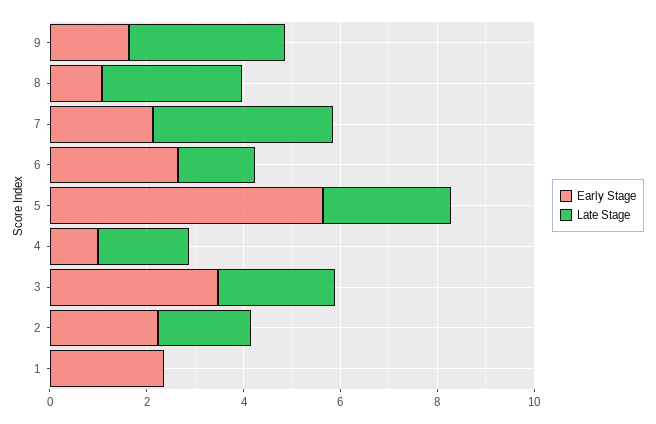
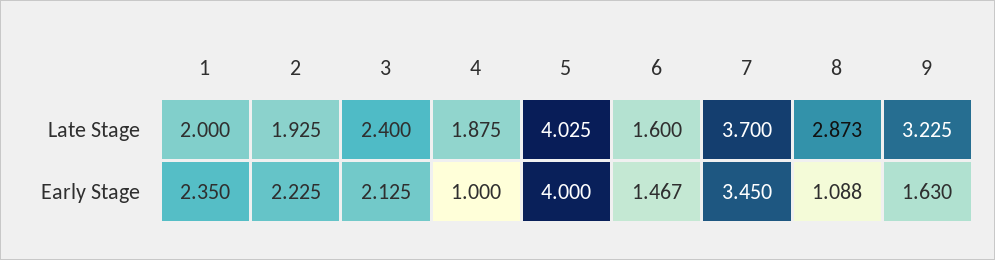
Early Stage, 7: 2 -> 3.45
Early Stage, 6: 2.5 -> 1.467
Early Stage, 5: 5.5 -> 4
Late Stage, 5: 2.5 -> 4.025
Early Stage, 3: 3.5 -> 2.125
Late Stage, 1: 0 -> 2

